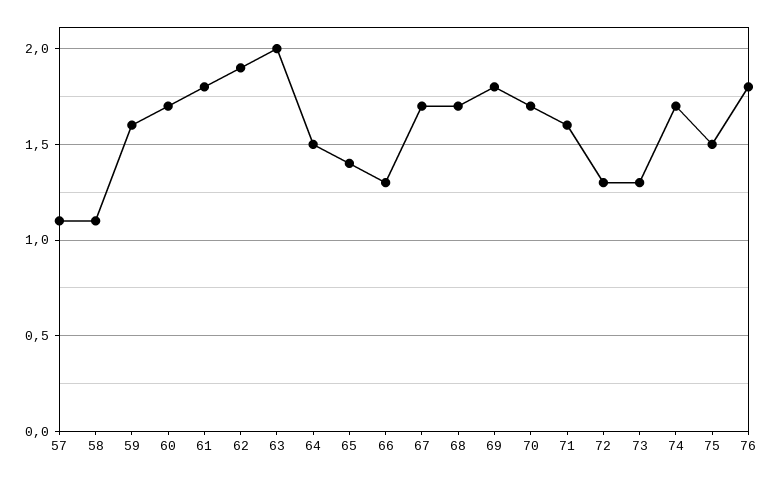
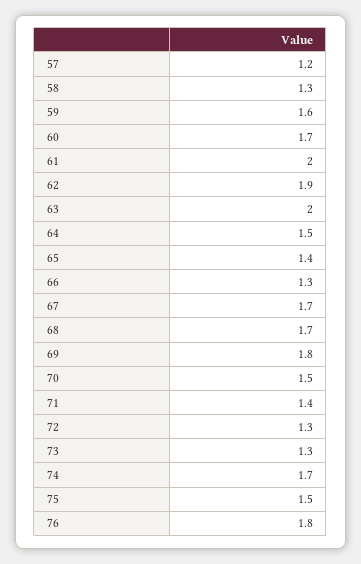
57: 1.1 -> 1.2
58: 1.1 -> 1.3
61: 1.8 -> 2
70: 1.7 -> 1.5
71: 1.6 -> 1.4

